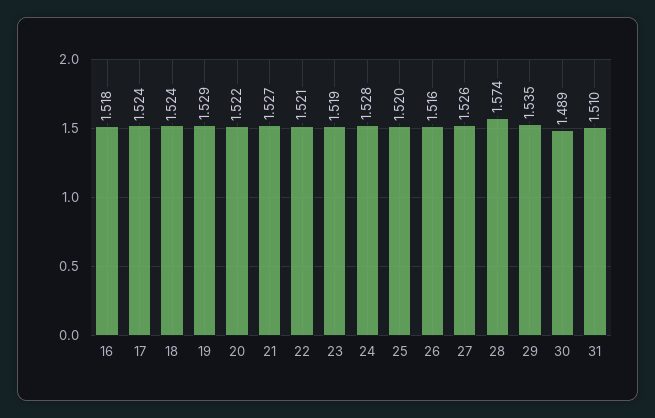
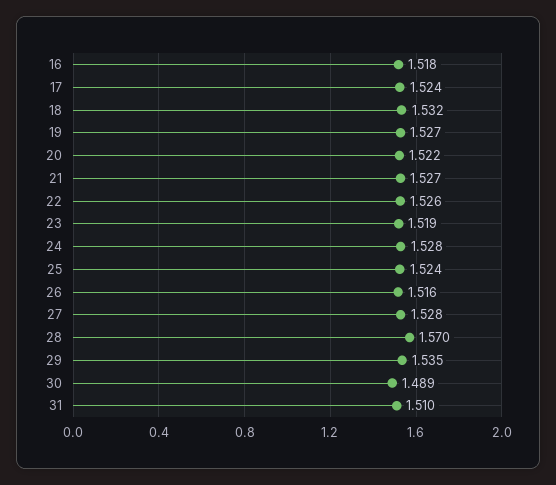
18: 1.524 -> 1.532
19: 1.529 -> 1.527
22: 1.521 -> 1.526
25: 1.52 -> 1.524
27: 1.526 -> 1.528
28: 1.574 -> 1.57

